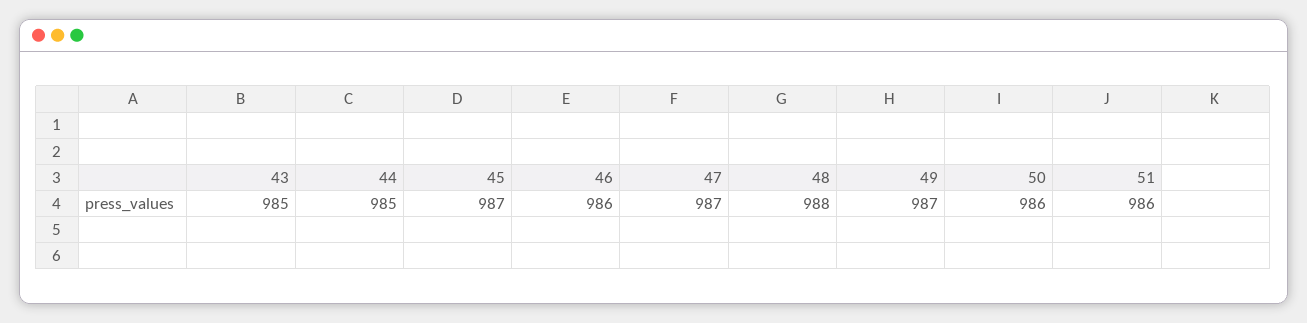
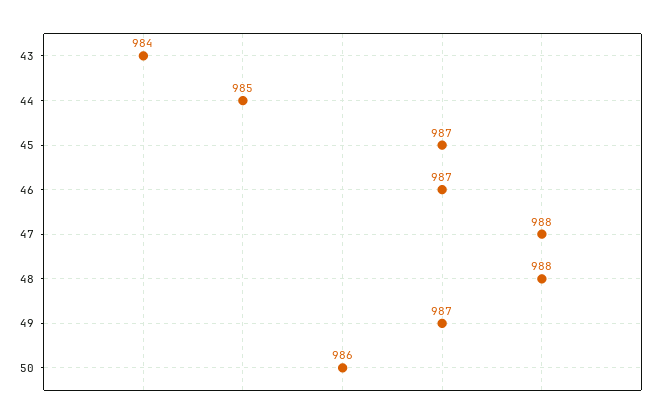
43: 985 -> 984
46: 986 -> 987
47: 987 -> 988
51: 986 -> none

